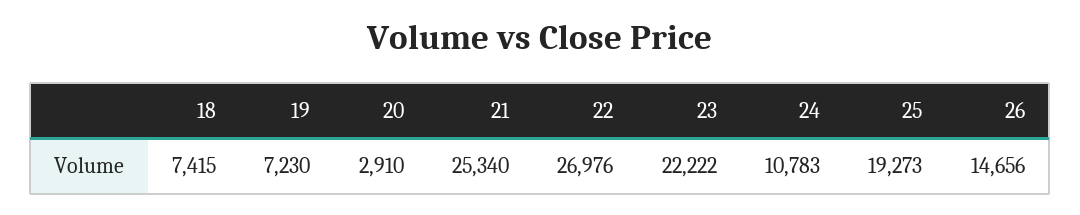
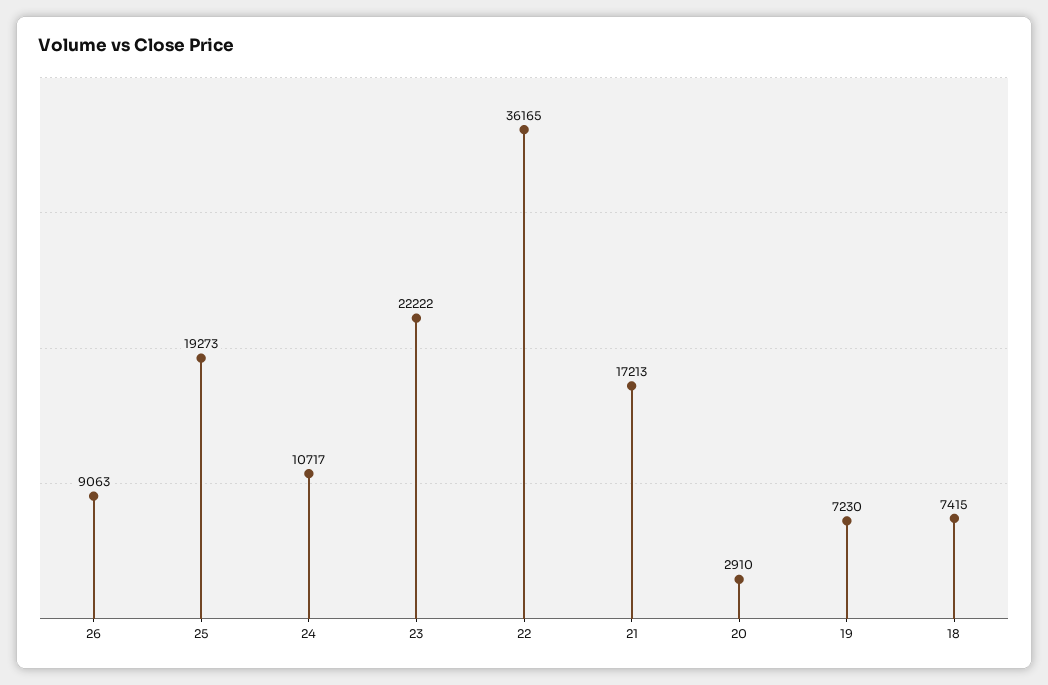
21: 25340 -> 17213
22: 26976 -> 36165
24: 10783 -> 10717
26: 14656 -> 9063

